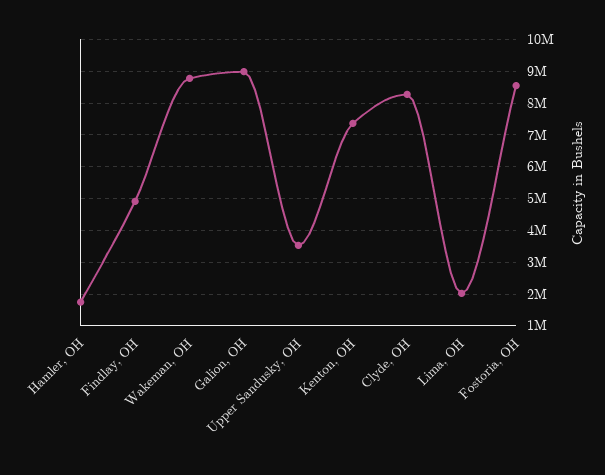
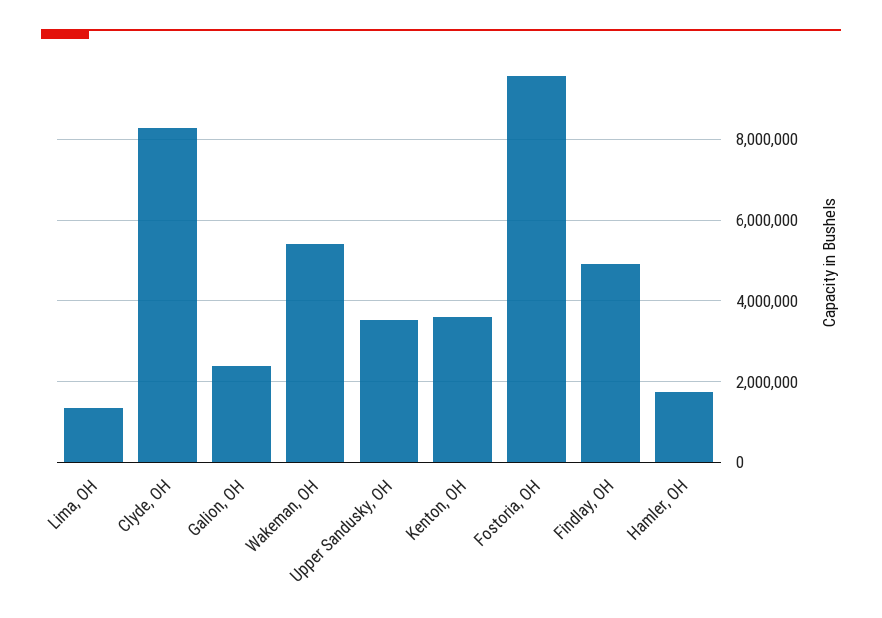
Wakeman, OH: 8800000 -> 5400000
Galion, OH: 9000000 -> 2400000
Kenton, OH: 7400000 -> 3600000
Lima, OH: 2000000 -> 1400000
Fostoria, OH: 8600000 -> 9600000

